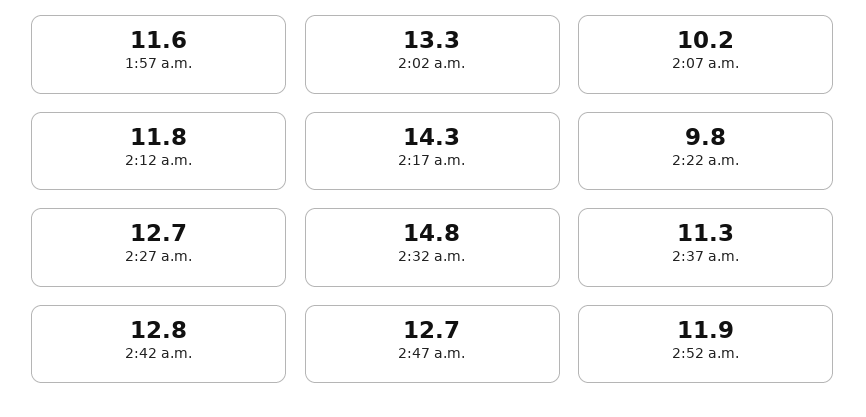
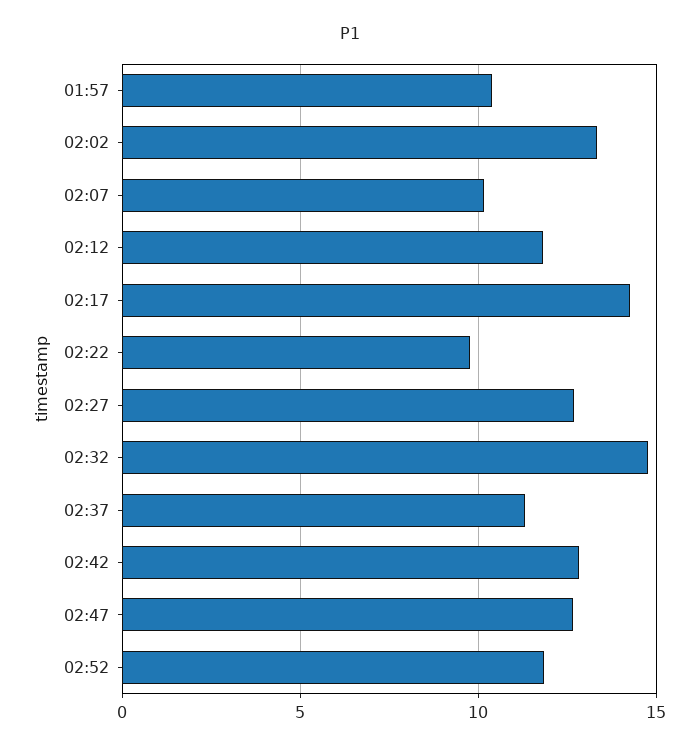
1:57 a.m.: 11.6 -> 10.5

